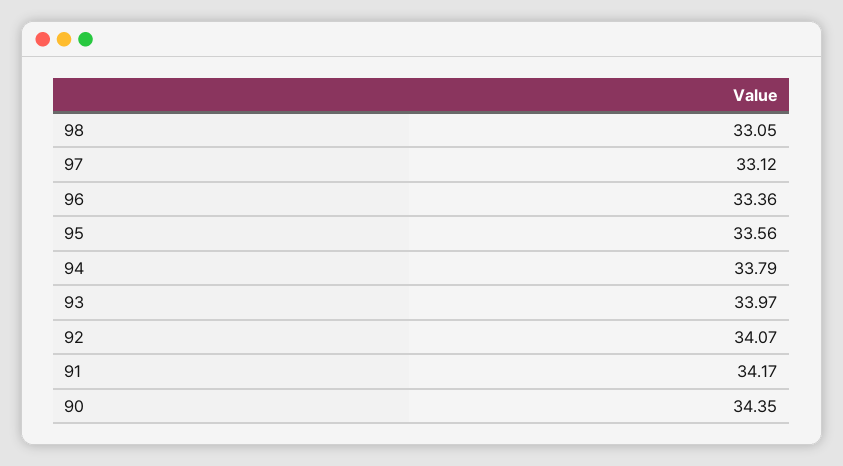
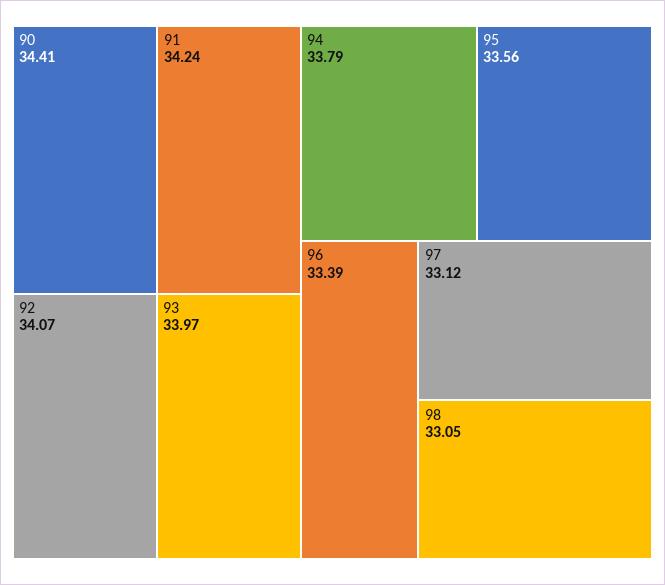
96: 33.36 -> 33.39
91: 34.17 -> 34.24
90: 34.35 -> 34.41

